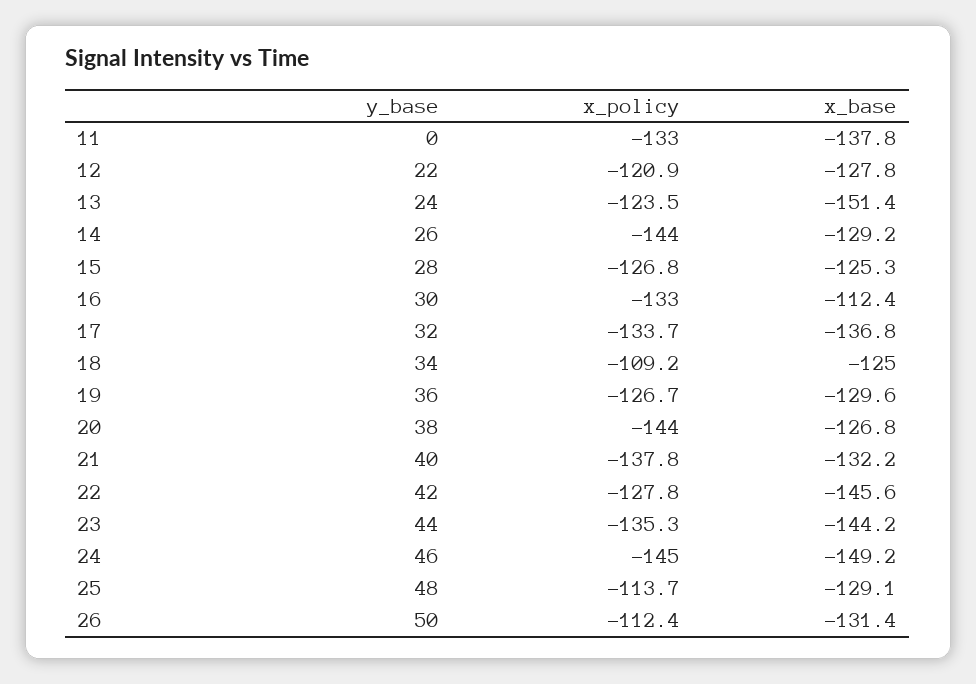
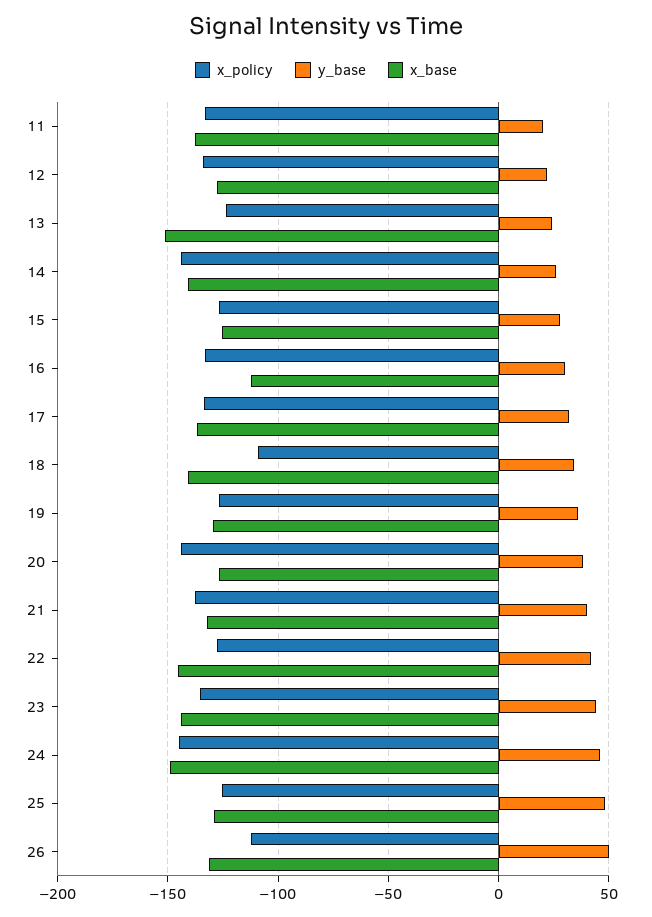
y_base, 11: 0 -> 20
x_policy, 12: -120.9 -> -135
x_base, 14: -129.2 -> -140
x_base, 18: -125 -> -140
x_policy, 25: -113.7 -> -125

